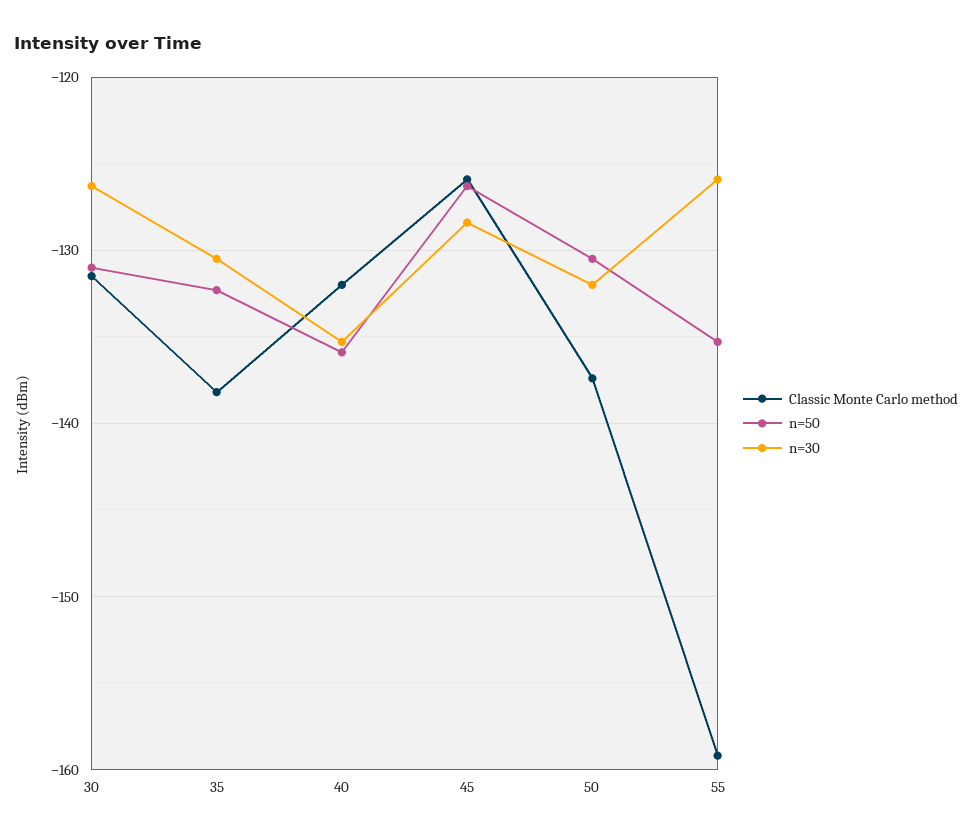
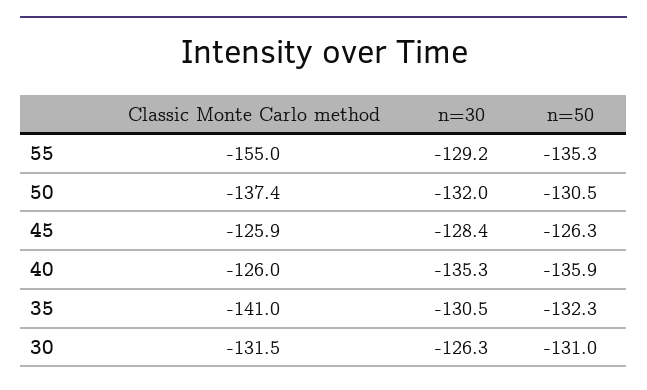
Classic Monte Carlo method, 35: -138 -> -141
Classic Monte Carlo method, 40: -132 -> -126
Classic Monte Carlo method, 55: -159 -> -155
n=30, 55: -126 -> -129.2

